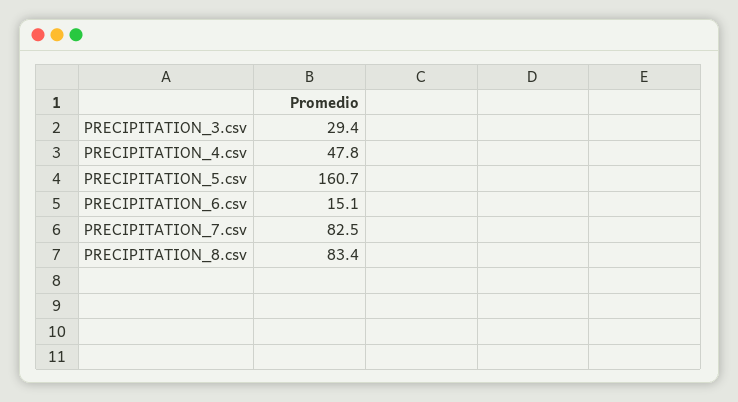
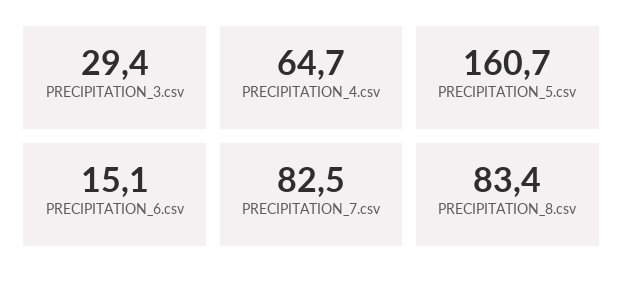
PRECIPITATION_4.csv: 47.8 -> 64.7

